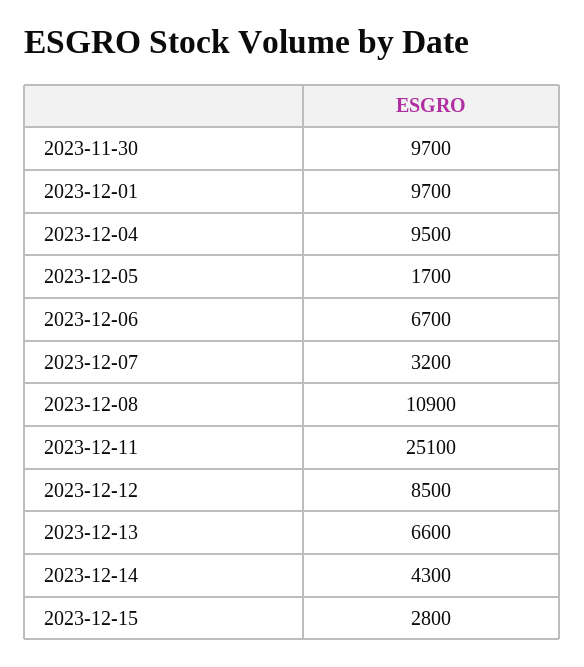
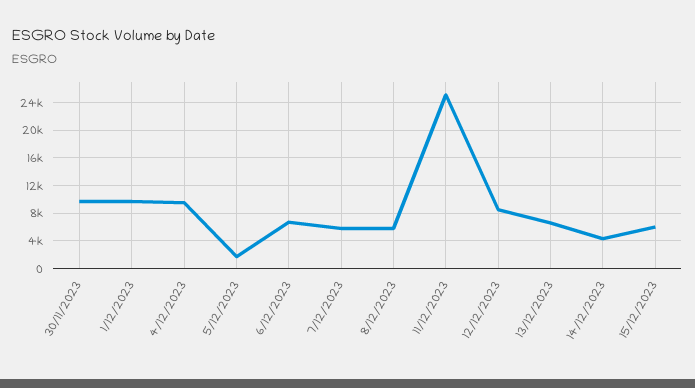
2023-12-07: 3200 -> 6000
2023-12-08: 10900 -> 6000
2023-12-15: 2800 -> 6000

